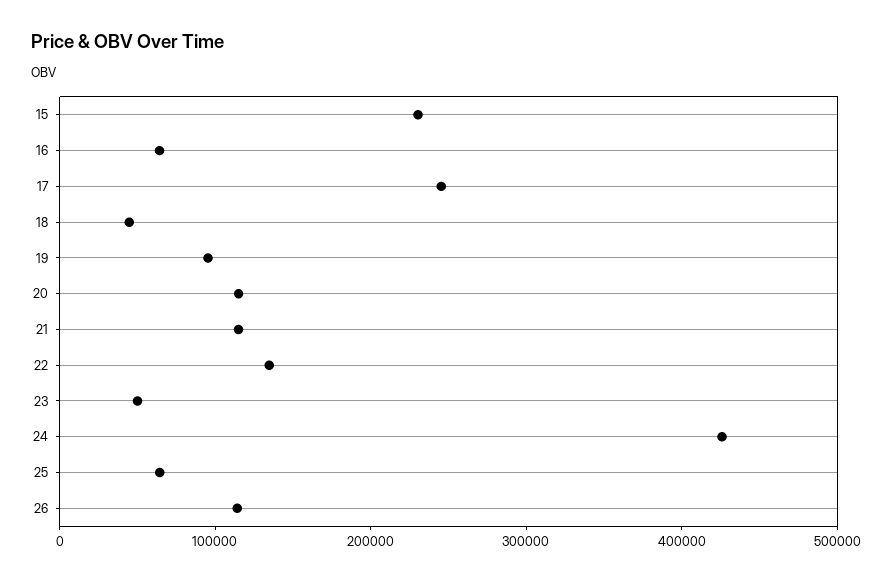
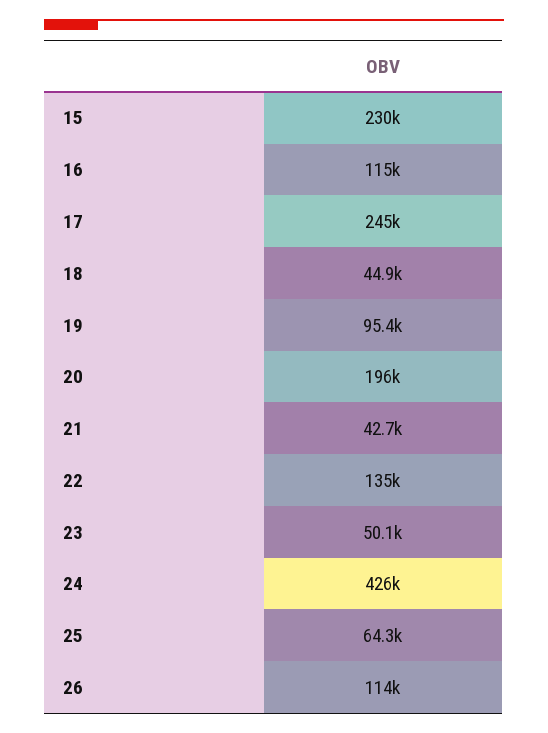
16: 60000 -> 115000
20: 120000 -> 196000
21: 120000 -> 42700

